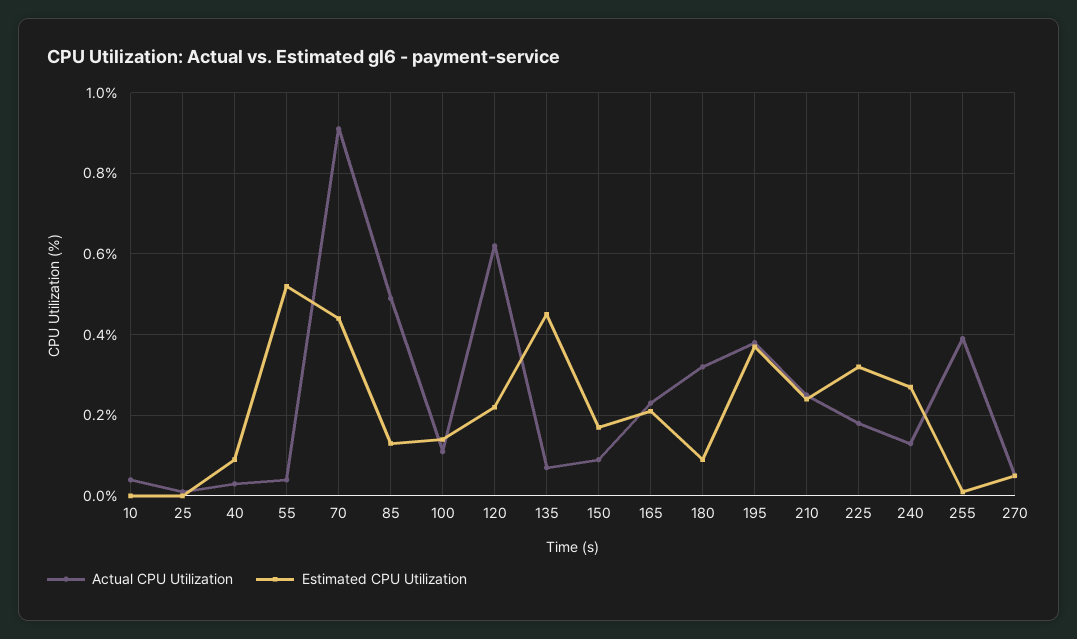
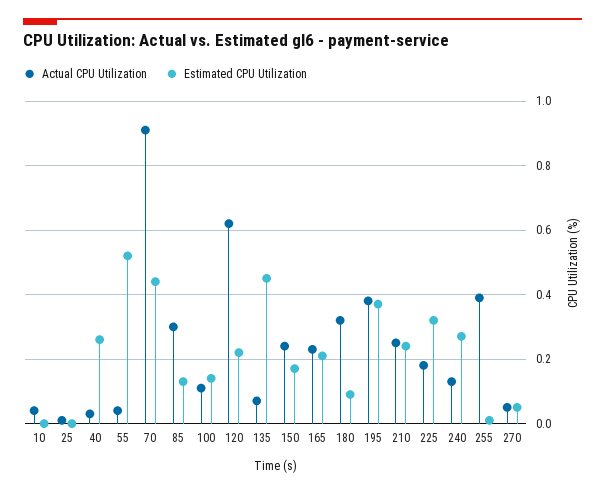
Estimated CPU Utilization, 40: 0.1 -> 0.25
Actual CPU Utilization, 85: 0.5 -> 0.3
Actual CPU Utilization, 150: 0.1 -> 0.25

